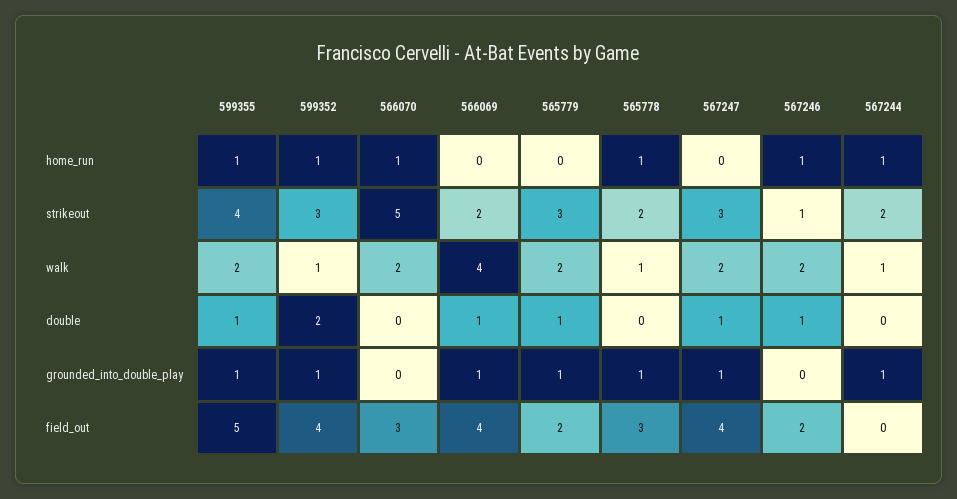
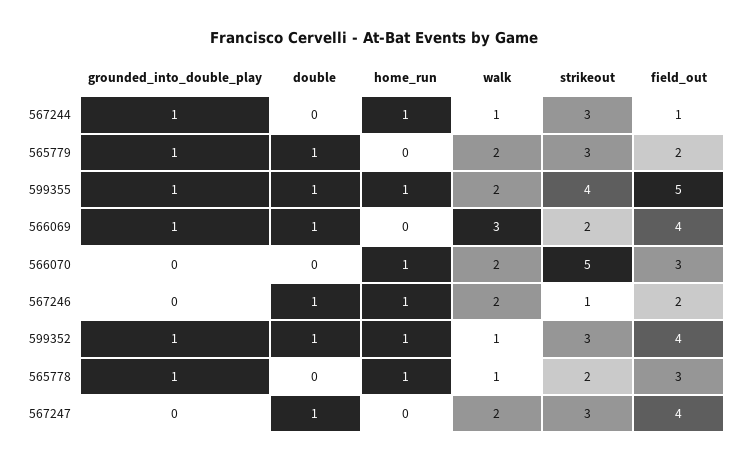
567244, strikeout: 2 -> 3
566069, walk: 4 -> 3
599352, double: 2 -> 1
567247, grounded_into_double_play: 1 -> 0
567244, field_out: 0 -> 1

